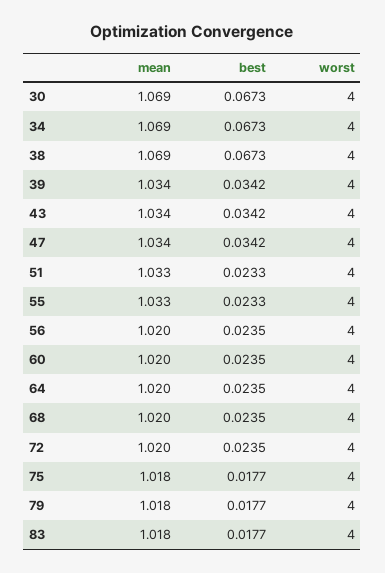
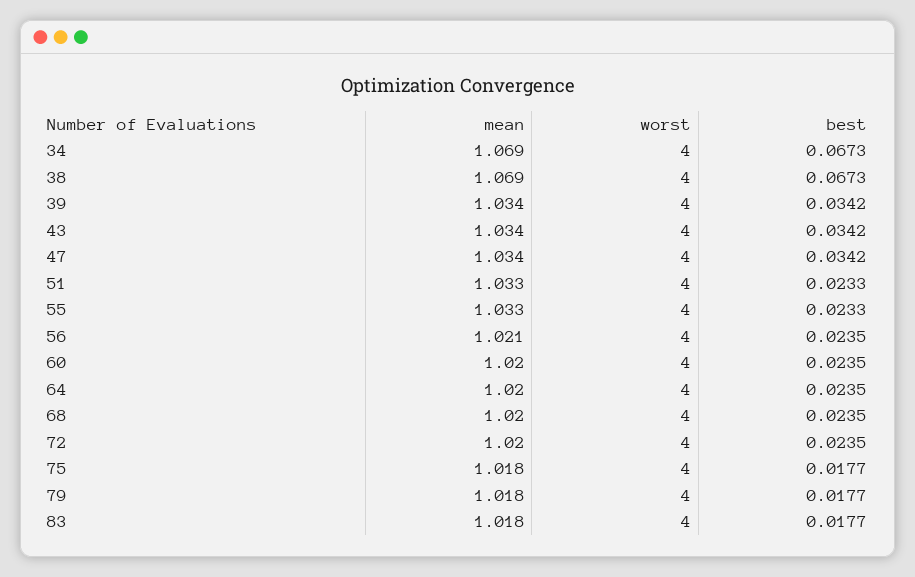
mean, 30: 1.069 -> none
best, 30: 0.0673 -> none
worst, 30: 4 -> none
mean, 56: 1.02 -> 1.021

